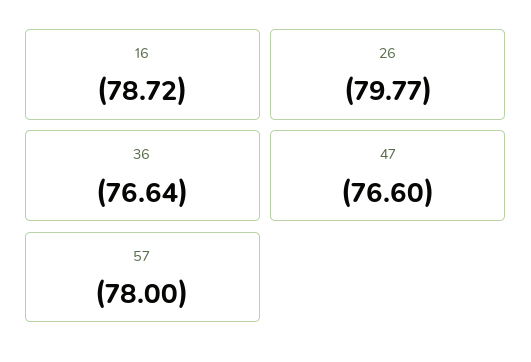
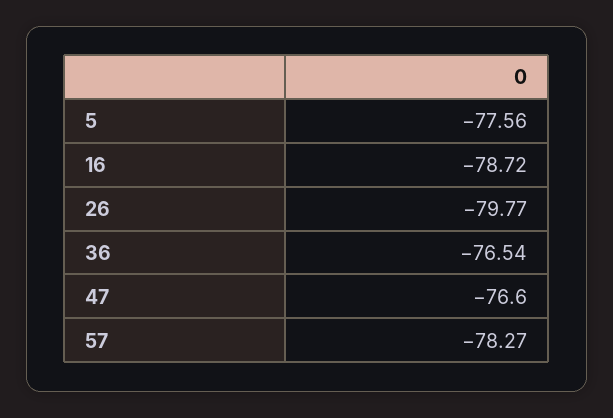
36: -76.64 -> -76.54
57: -78 -> -78.27
5: none -> -77.56

